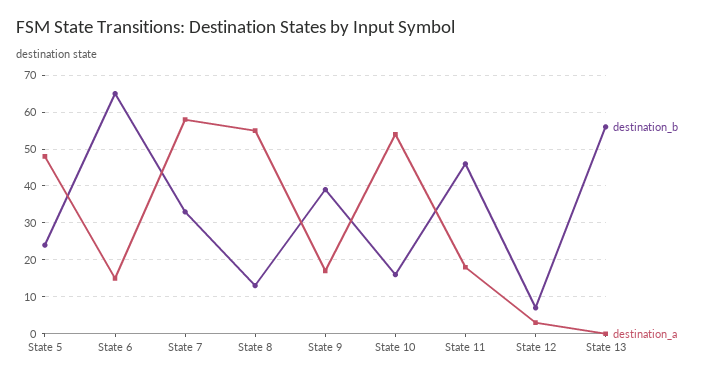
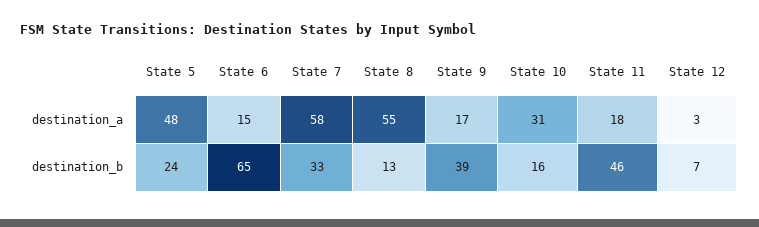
destination_a, State 10: 55 -> 31
destination_b, State 13: 55 -> none
destination_a, State 13: 0 -> none

